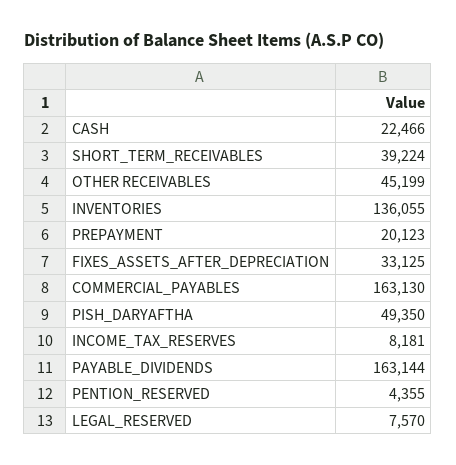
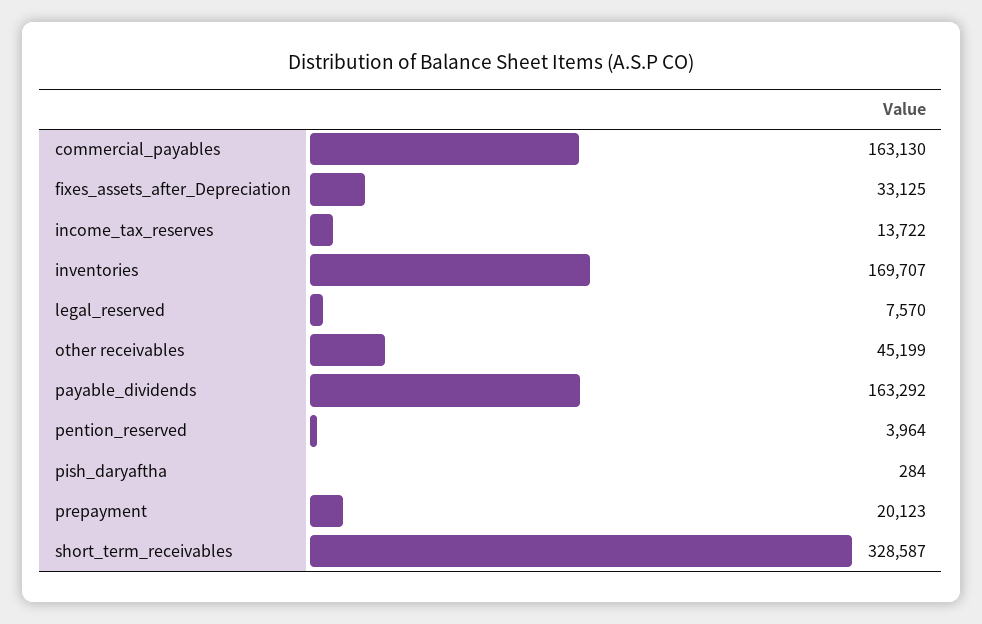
CASH: 22466 -> none
SHORT_TERM_RECEIVABLES: 39224 -> 328587
INVENTORIES: 136055 -> 169707
PISH_DARYAFTHA: 49350 -> 284
INCOME_TAX_RESERVES: 8181 -> 13722
PAYABLE_DIVIDENDS: 163144 -> 163292
PENTION_RESERVED: 4355 -> 3964

